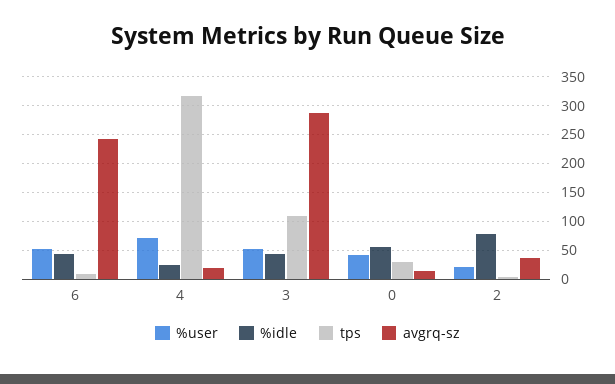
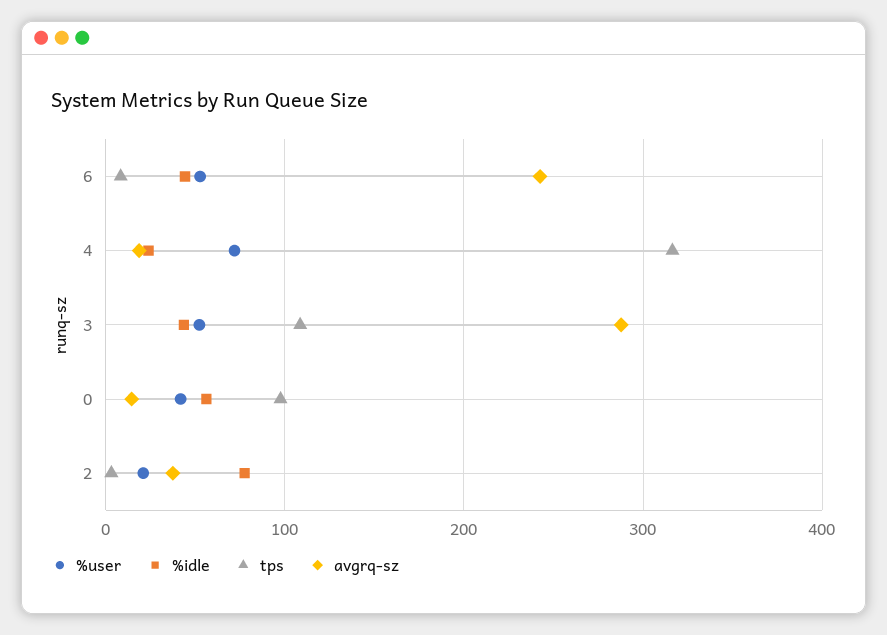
tps, 0: 25 -> 100

